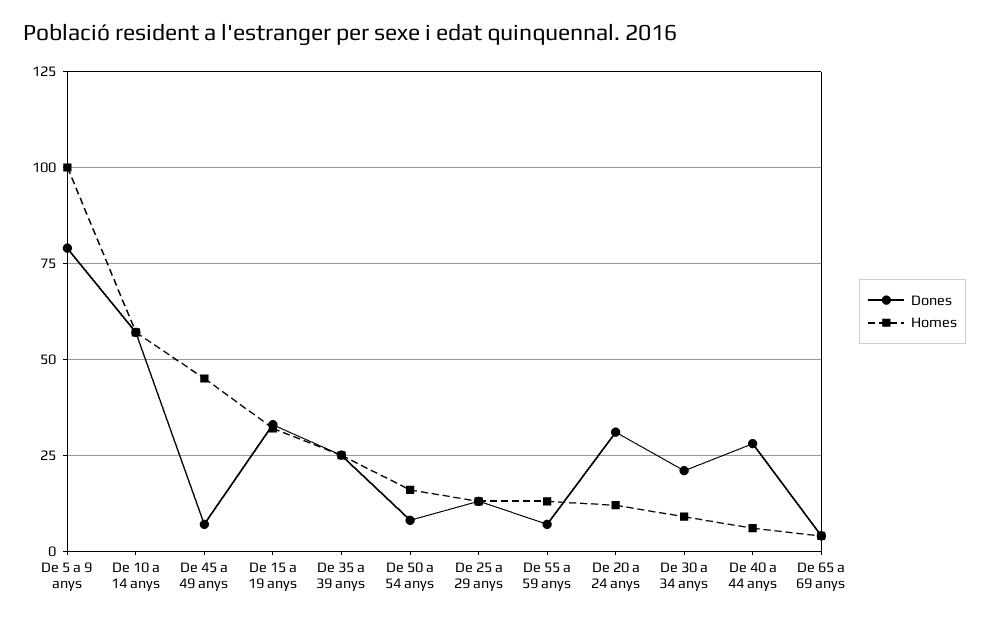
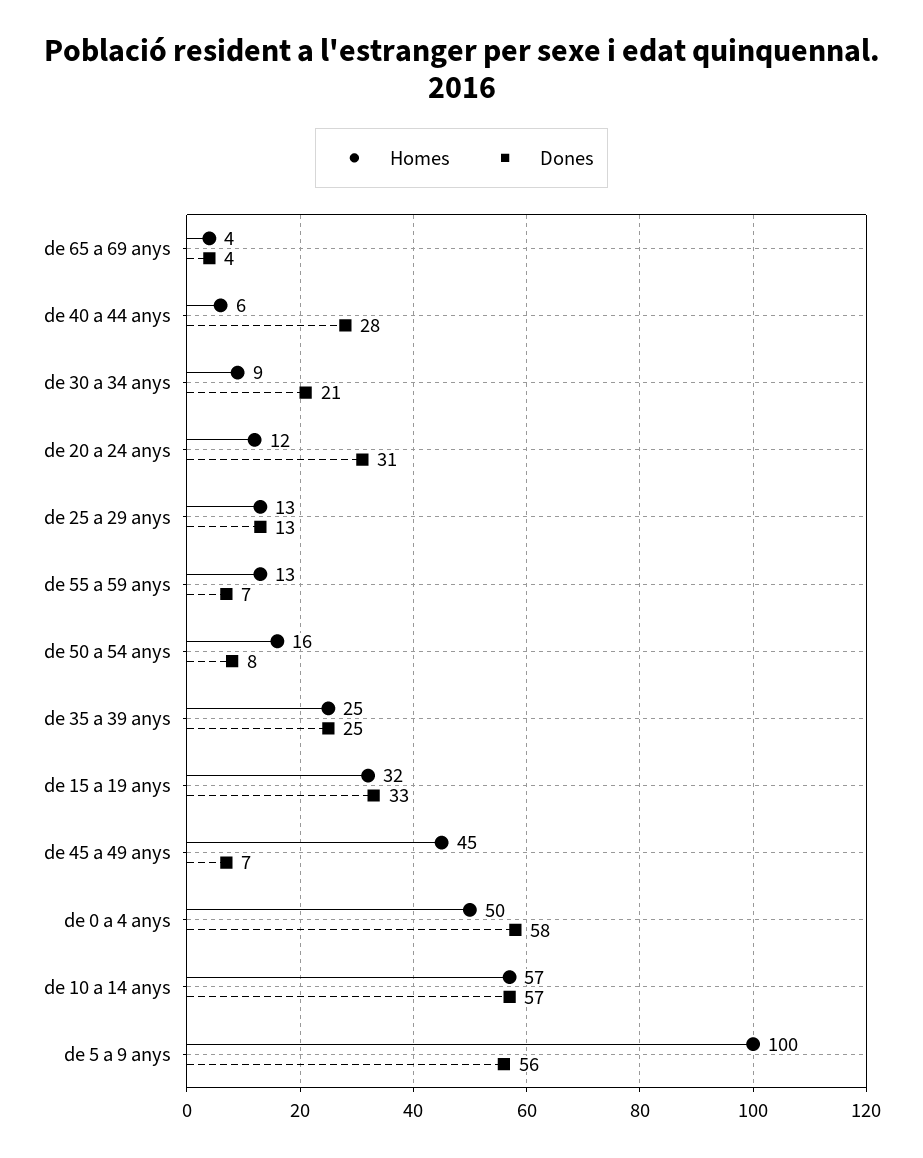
Dones, De 5 a 9 anys: 80 -> 56
Homes, de 0 a 4 anys: none -> 50
Dones, de 0 a 4 anys: none -> 58

